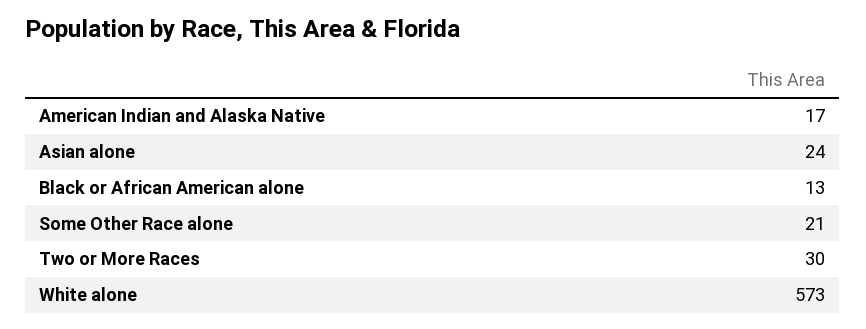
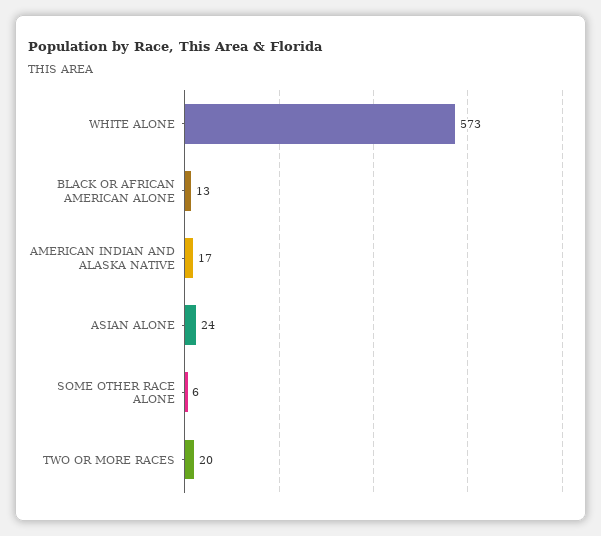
Some Other Race alone: 21 -> 6
Two or More Races: 30 -> 20

